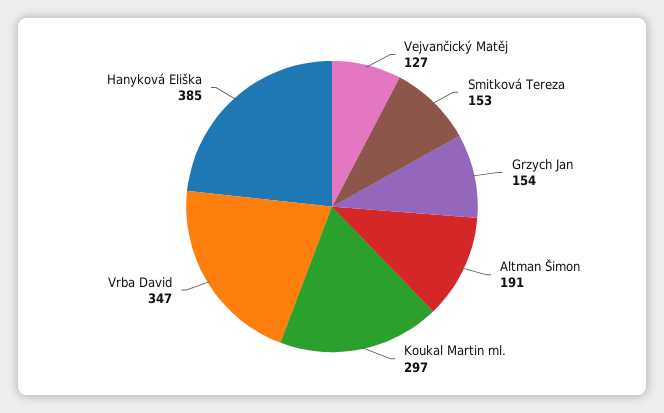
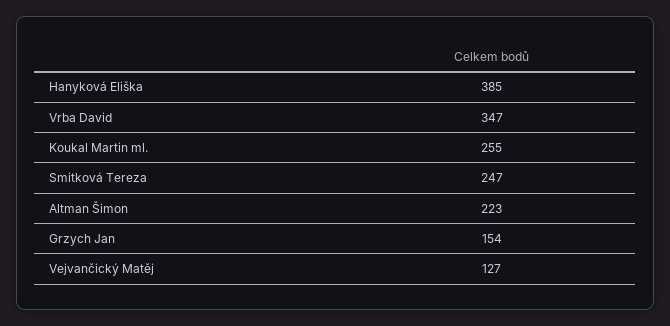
Smitková Tereza: 153 -> 247
Altman Šimon: 191 -> 223
Koukal Martin ml.: 297 -> 255

